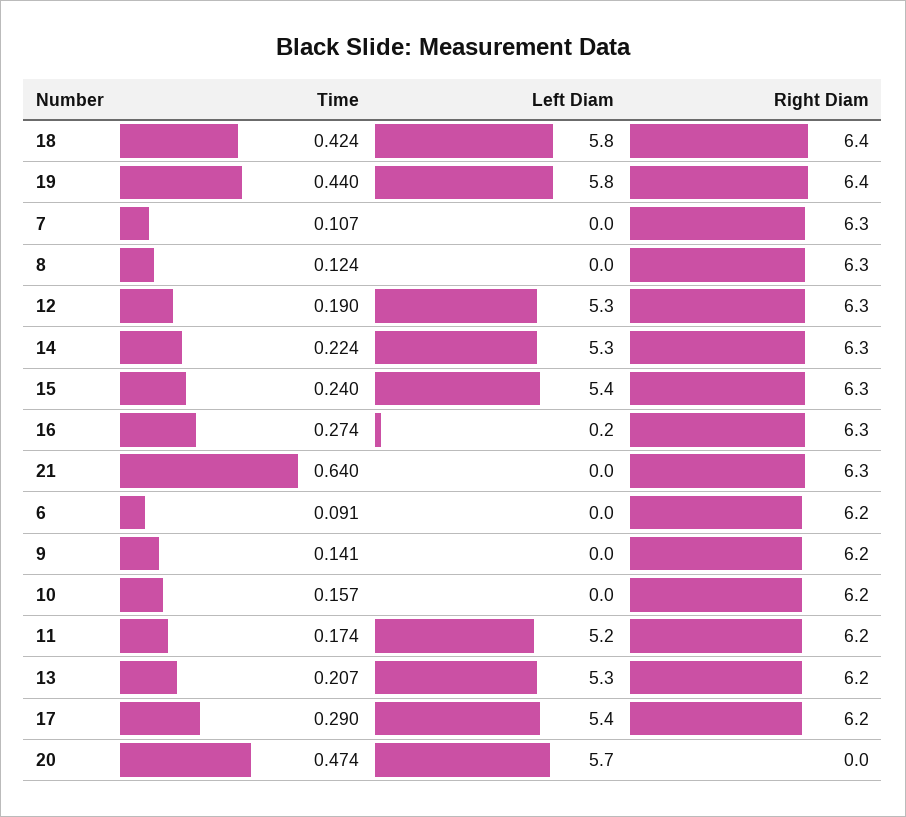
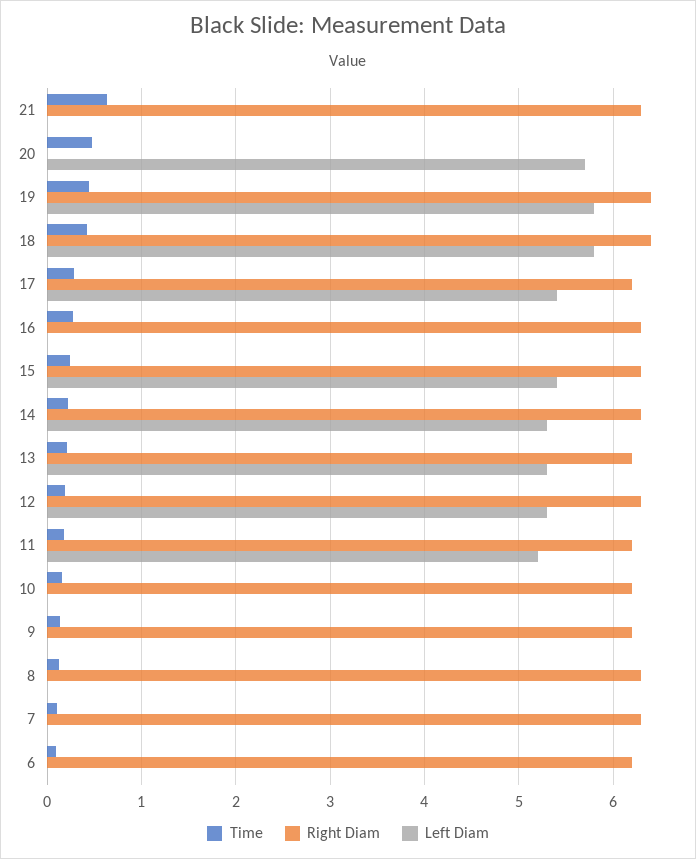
Left Diam, 16: 0.2 -> 0

